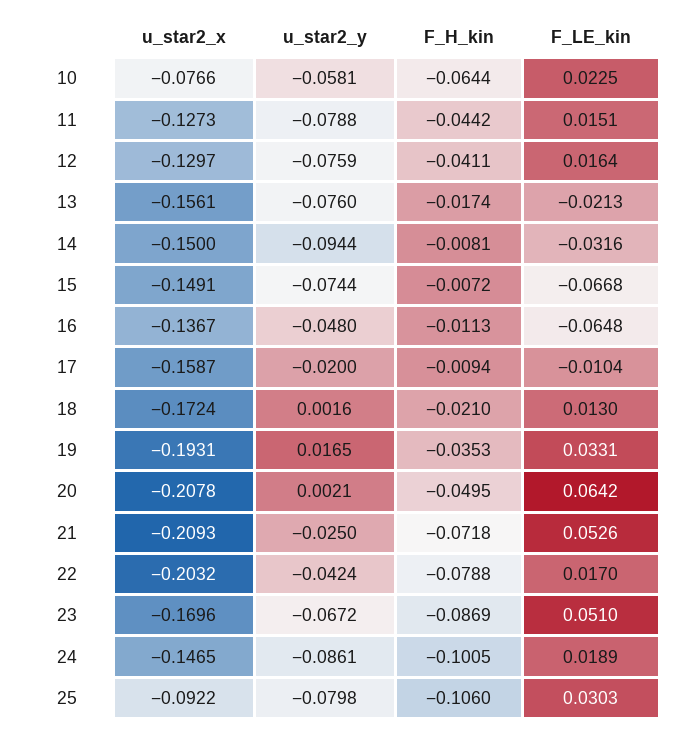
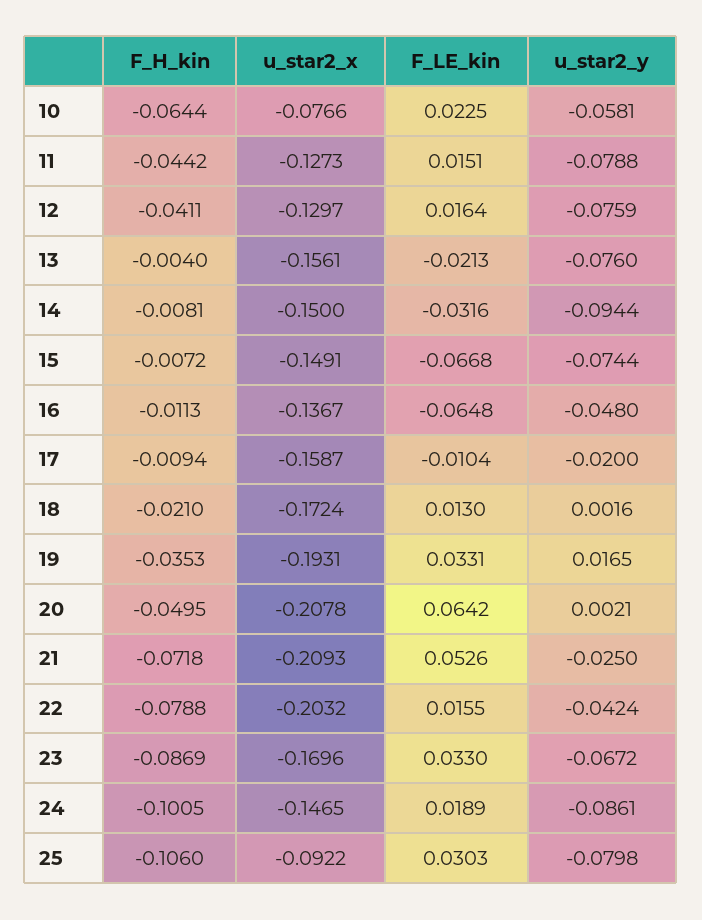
F_H_kin, 13: -0.0174 -> -0.004
F_LE_kin, 22: 0.017 -> 0.0155
F_LE_kin, 23: 0.051 -> 0.033

